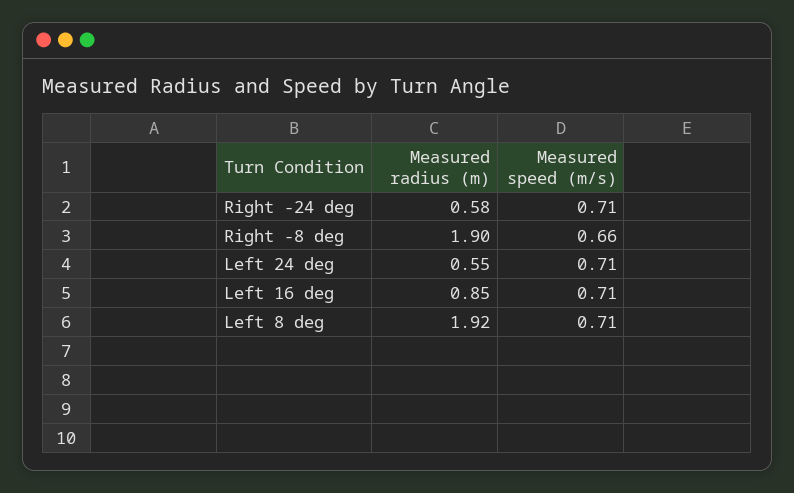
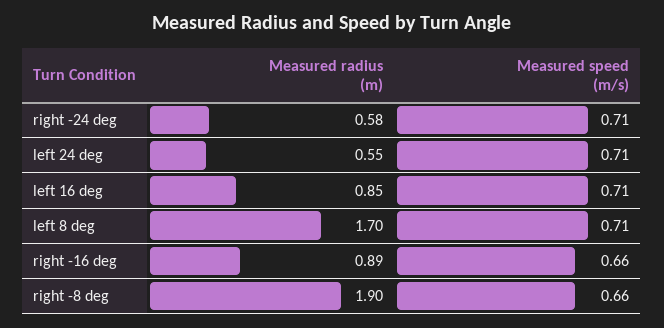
Measured radius (m), Left 8 deg: 1.92 -> 1.7
Measured radius (m), right -16 deg: none -> 0.89
Measured speed (m/s), right -16 deg: none -> 0.66

